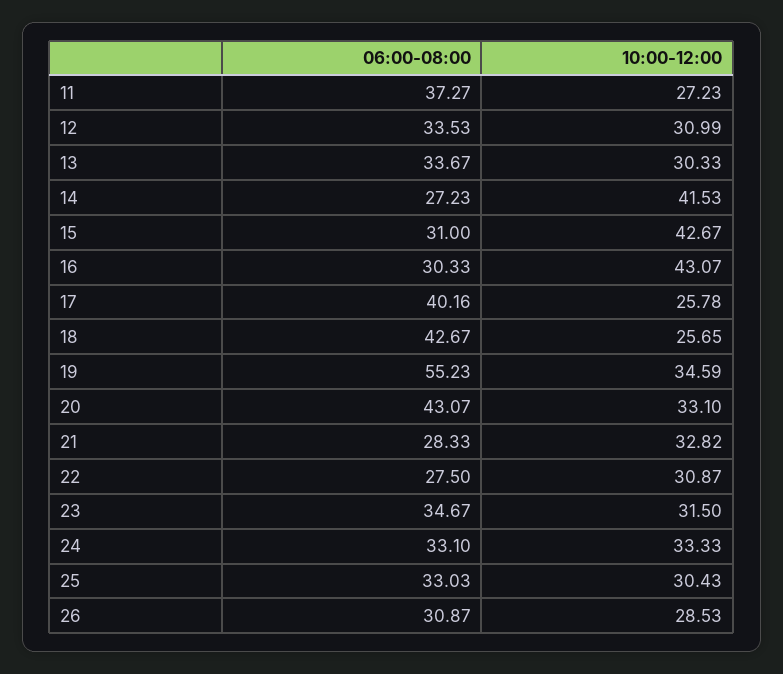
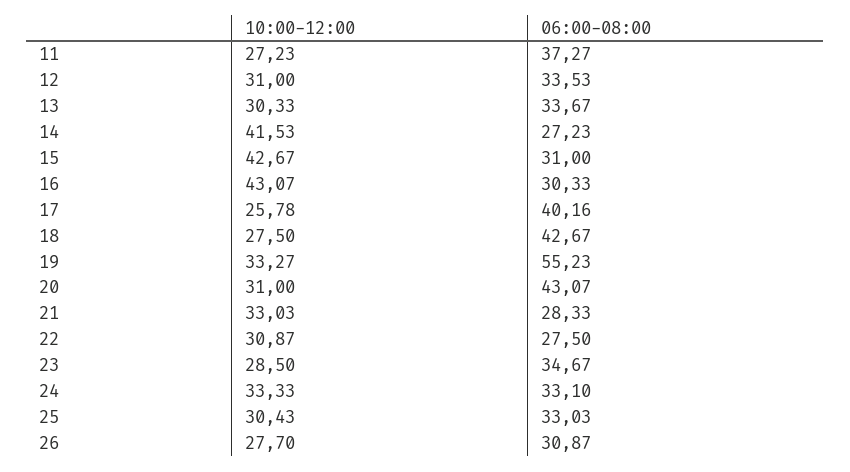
10:00-12:00, 12: 30.99 -> 31
10:00-12:00, 18: 25.65 -> 27.5
10:00-12:00, 19: 34.59 -> 33.27
10:00-12:00, 20: 33.1 -> 31
10:00-12:00, 21: 32.82 -> 33.03
10:00-12:00, 23: 31.5 -> 28.5
10:00-12:00, 26: 28.53 -> 27.7

